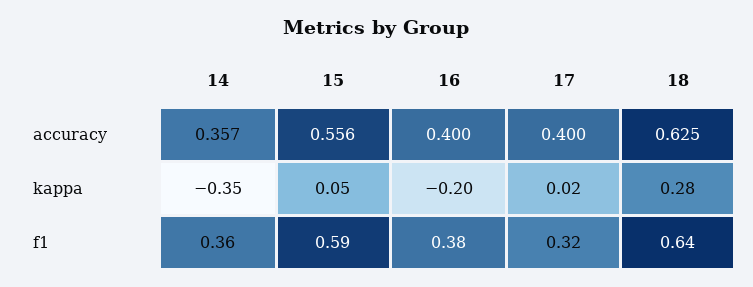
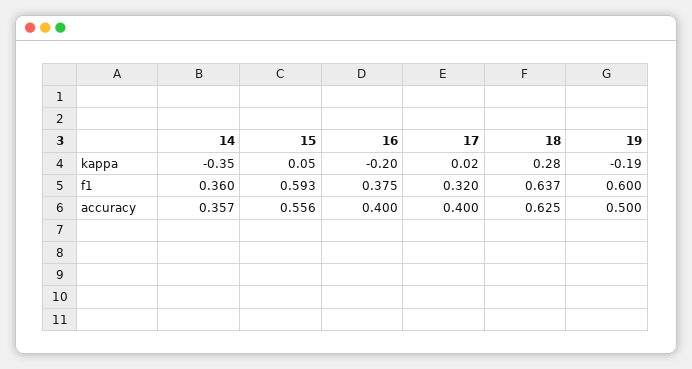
19, kappa: none -> -0.19
19, f1: none -> 0.6
19, accuracy: none -> 0.5

